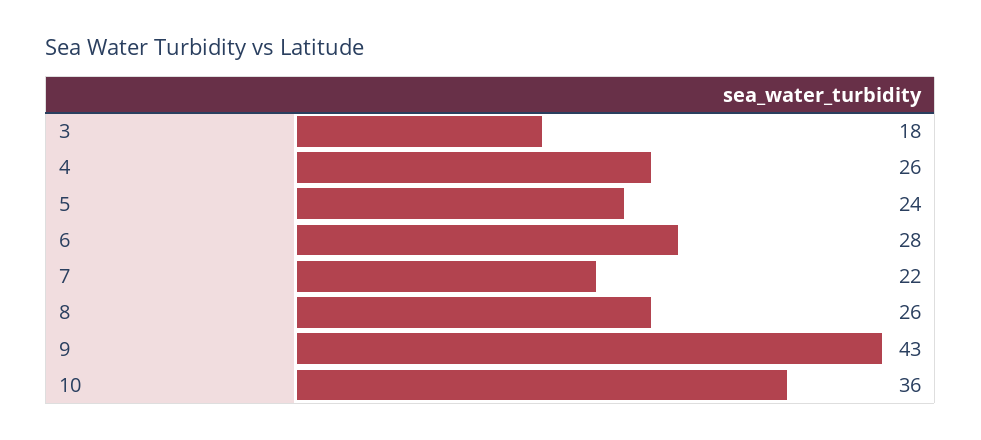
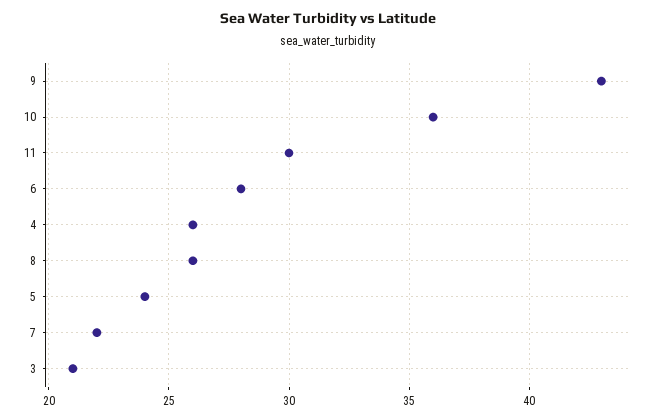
3: 18 -> 21
11: none -> 30

